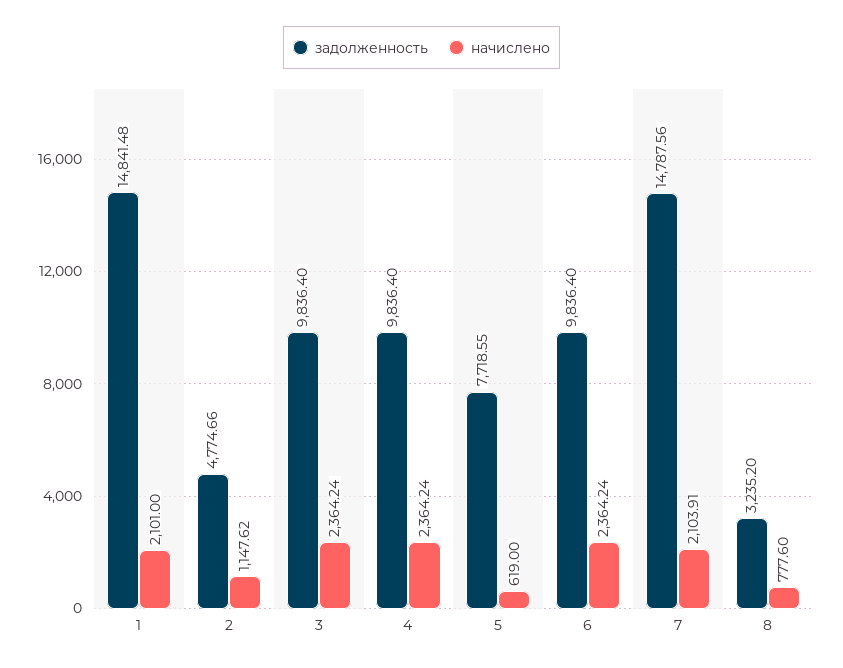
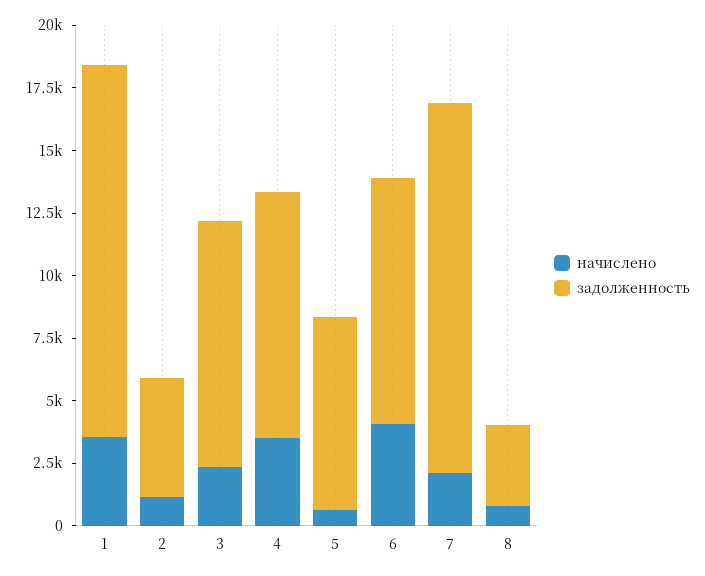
начислено, 1: 2101 -> 3500
начислено, 4: 2364.24 -> 3500
начислено, 6: 2364.24 -> 4000

